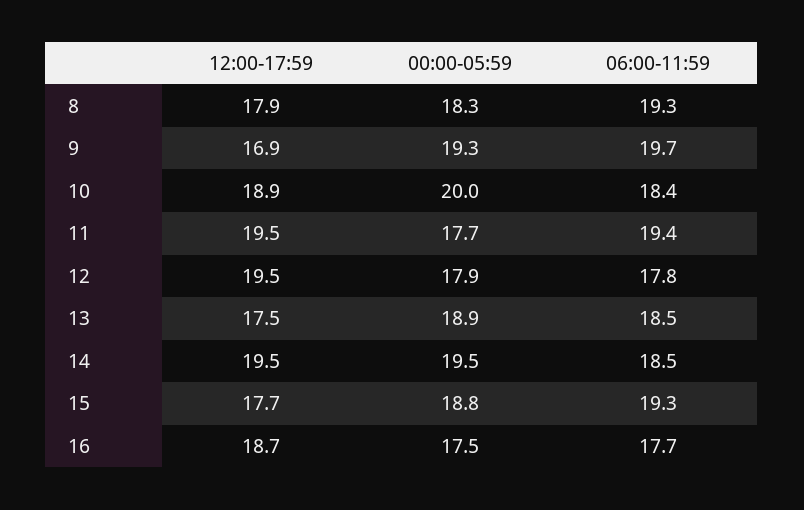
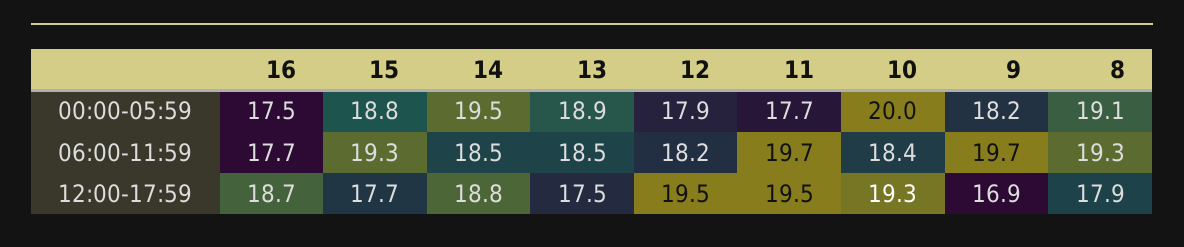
00:00-05:59, 8: 18.3 -> 19.1
00:00-05:59, 9: 19.3 -> 18.2
12:00-17:59, 10: 18.9 -> 19.3
06:00-11:59, 11: 19.4 -> 19.7
06:00-11:59, 12: 17.8 -> 18.2
12:00-17:59, 14: 19.5 -> 18.8

